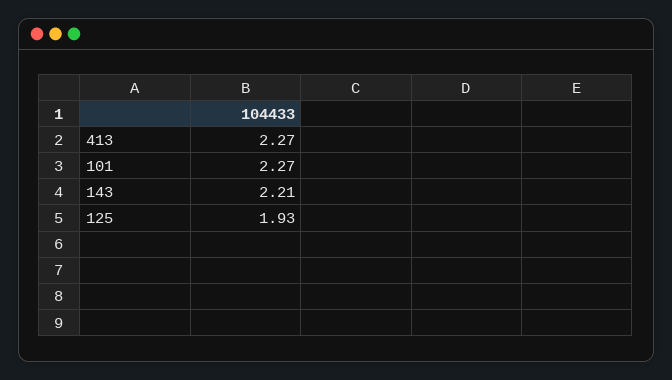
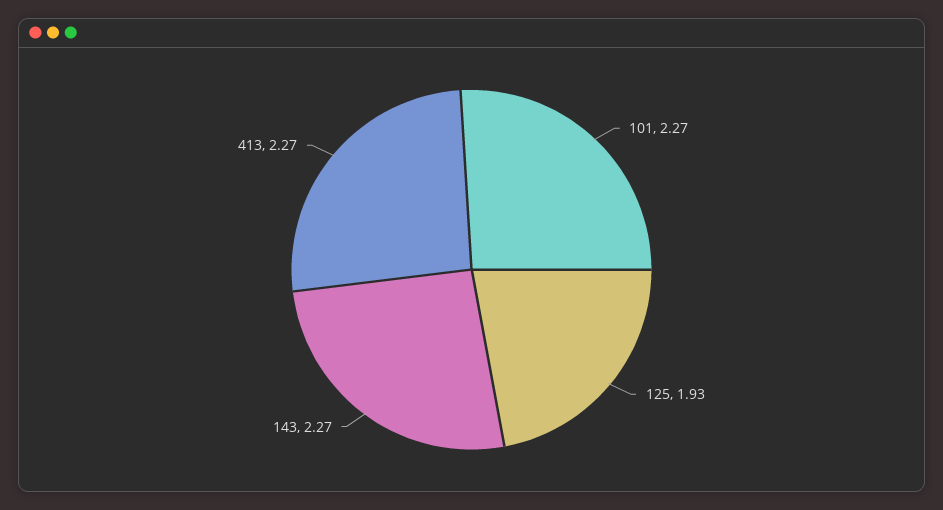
143: 2.21 -> 2.27

